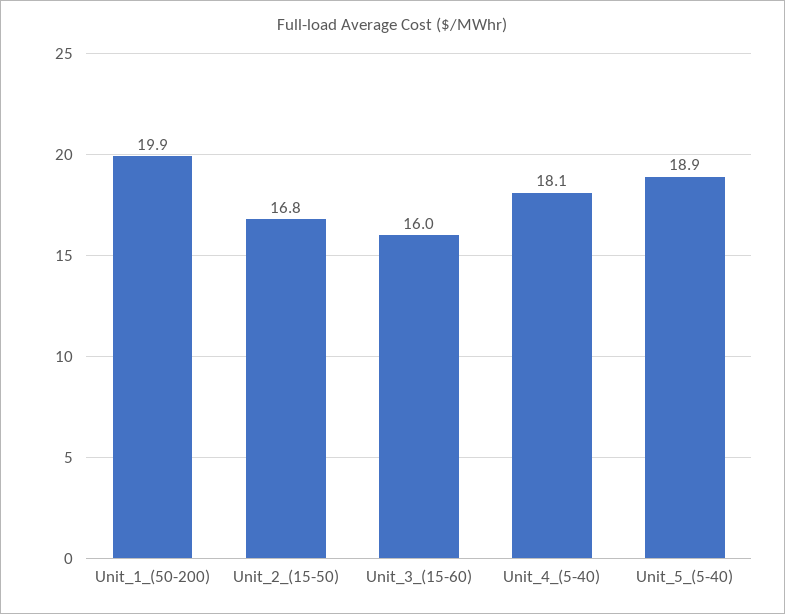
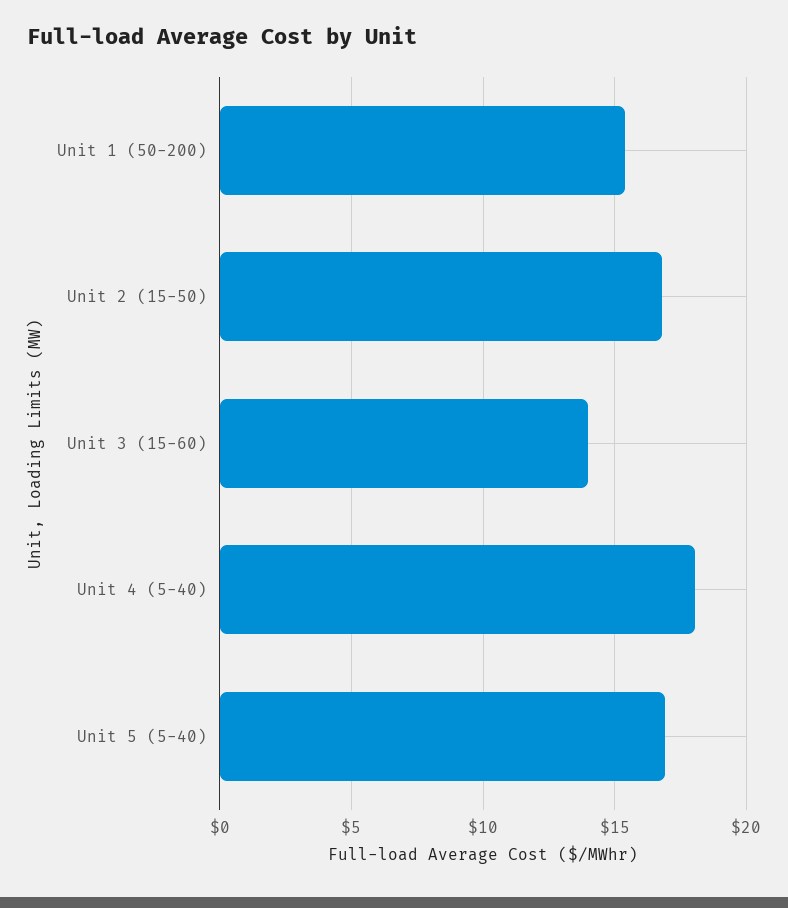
Unit_1_(50-200): 19.9 -> 15.5
Unit_3_(15-60): 16 -> 14
Unit_5_(5-40): 18.9 -> 17

